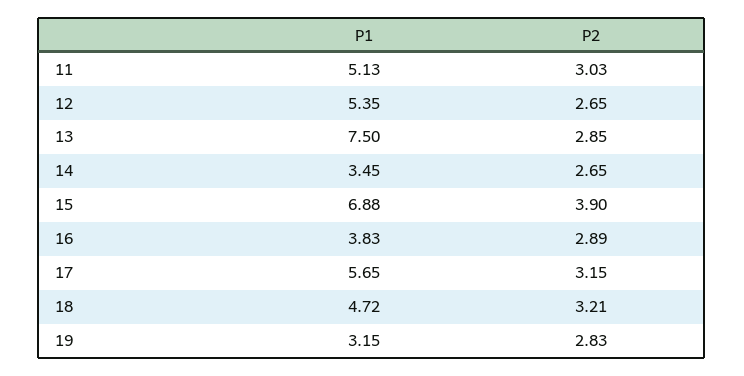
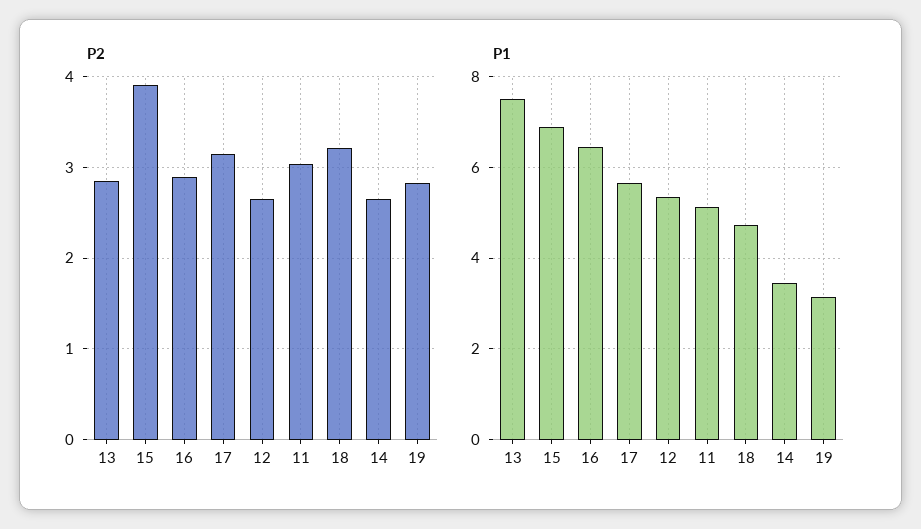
P1, 16: 3.83 -> 6.4

